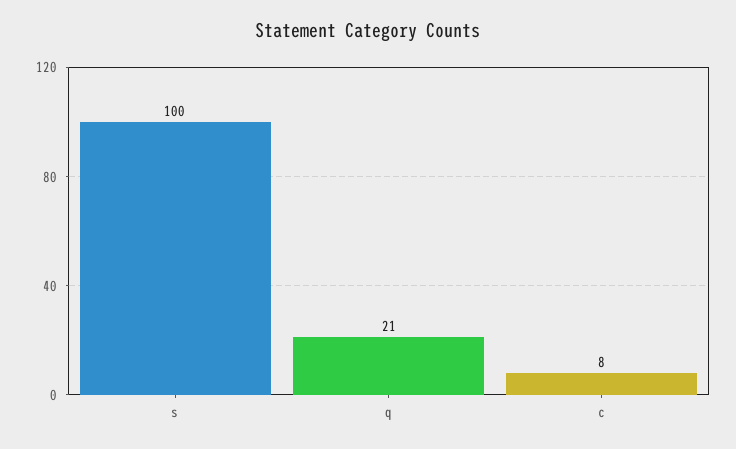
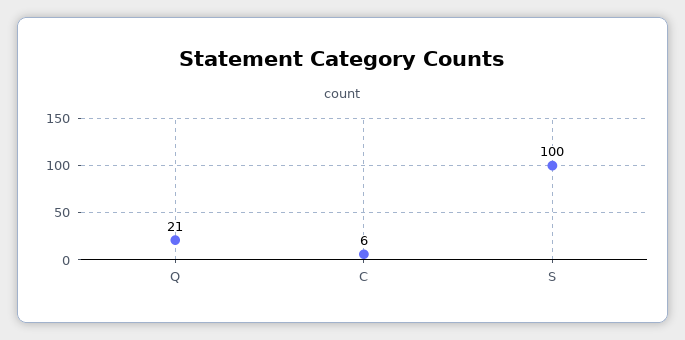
c: 8 -> 6

